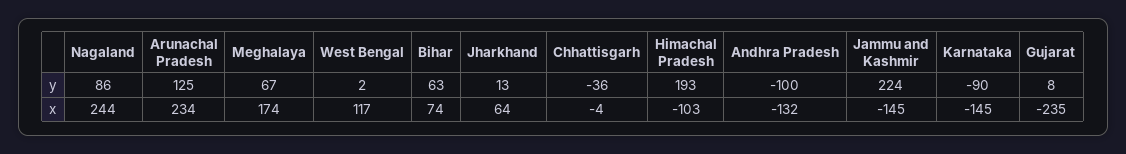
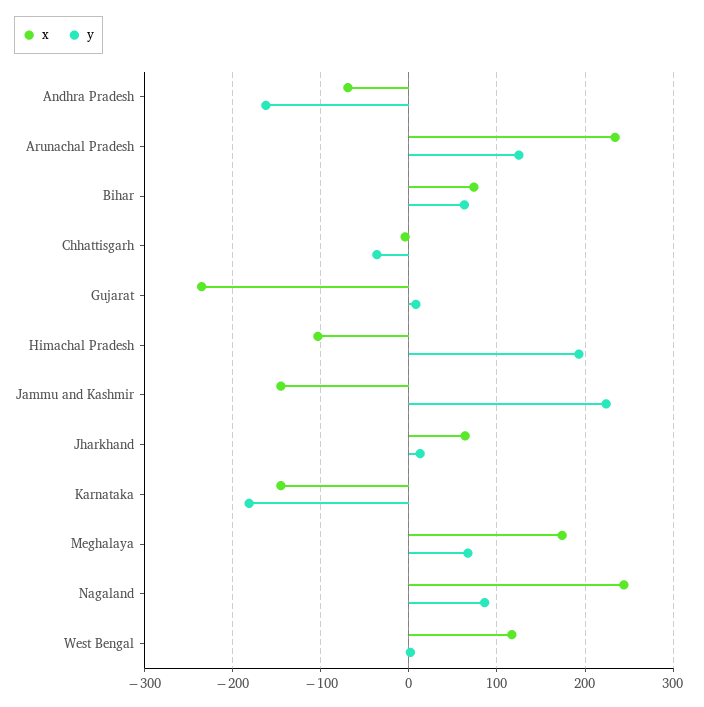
y, Andhra Pradesh: -100 -> -160
y, Karnataka: -90 -> -180
x, Andhra Pradesh: -132 -> -70

